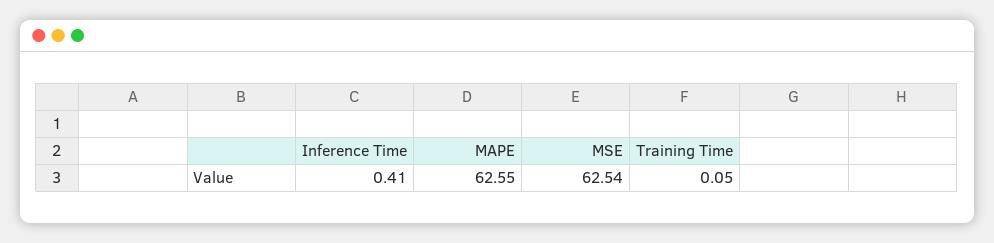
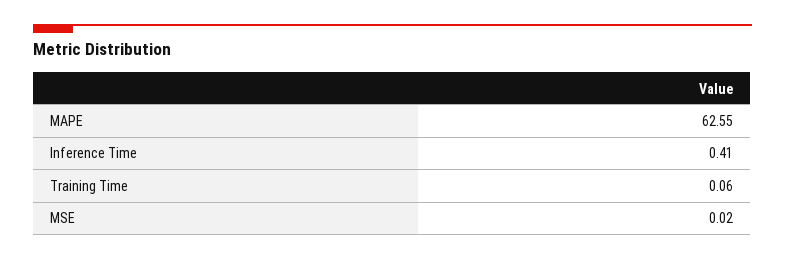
MSE: 62.54 -> 0.02
Training Time: 0.05 -> 0.06

